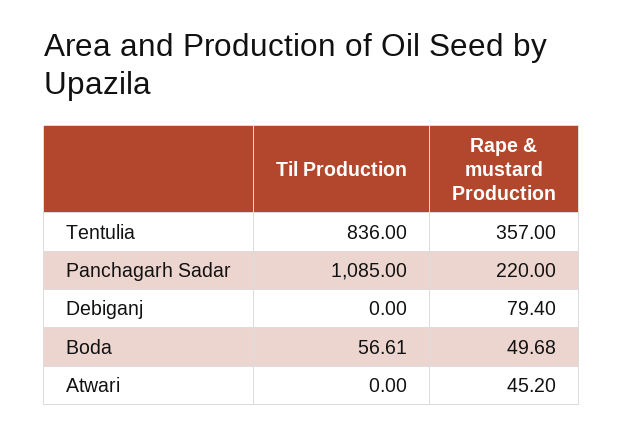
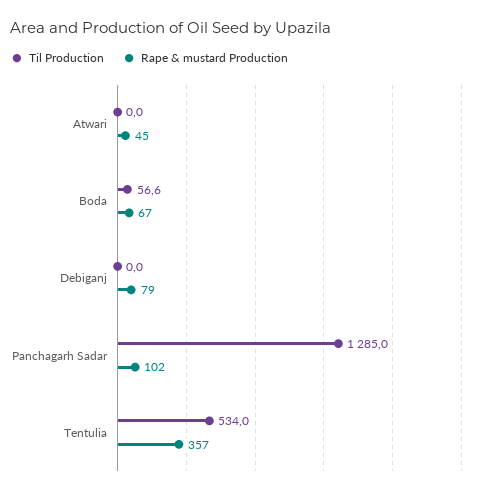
Til Production, Tentulia: 836 -> 534
Til Production, Panchagarh Sadar: 1085 -> 1285
Rape & mustard Production, Panchagarh Sadar: 220 -> 102
Rape & mustard Production, Boda: 49.68 -> 67

